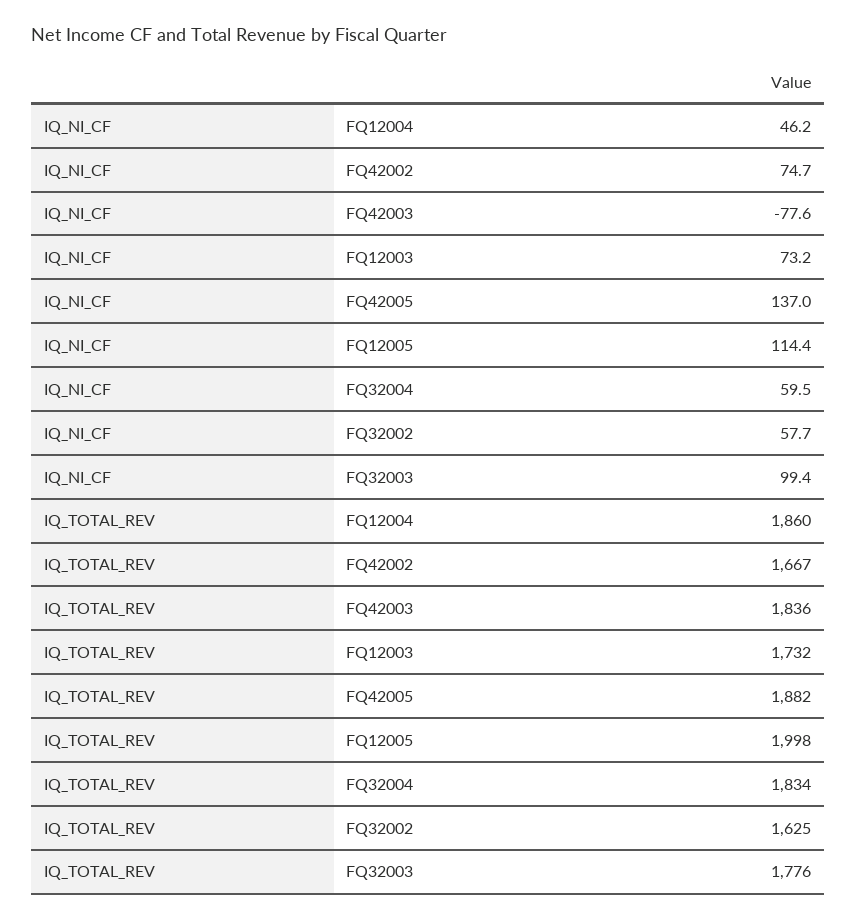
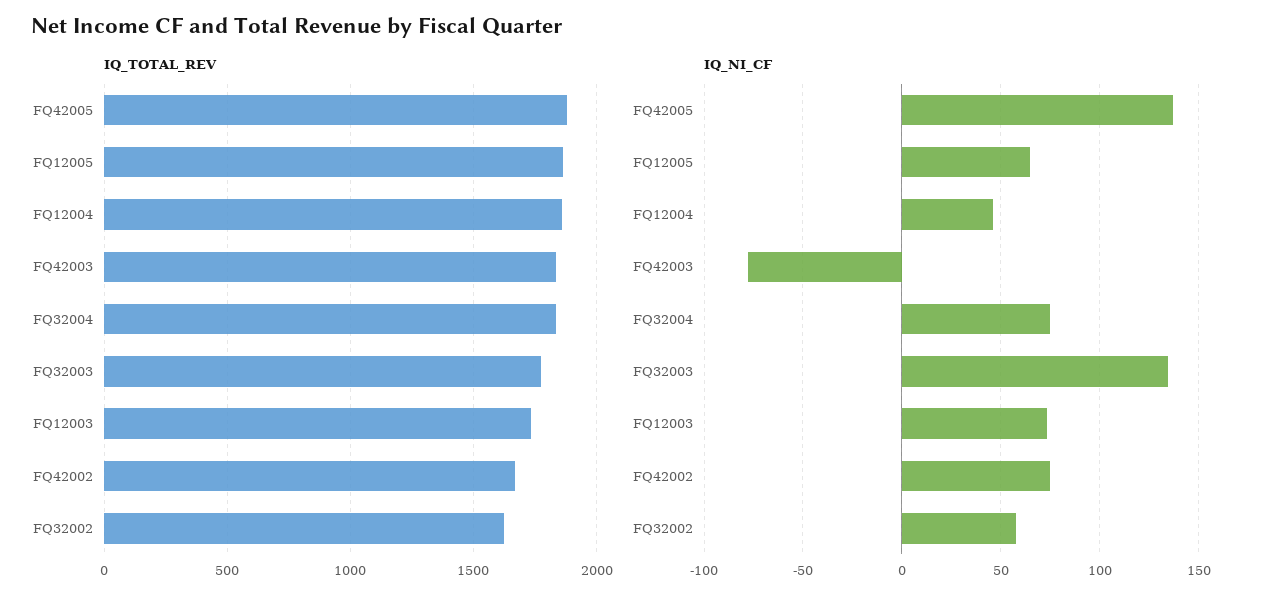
IQ_NI_CF, FQ12005: 114.4 -> 65
IQ_NI_CF, FQ32004: 59.5 -> 75
IQ_NI_CF, FQ32003: 99.4 -> 135
IQ_TOTAL_REV, FQ12005: 1998 -> 1850

